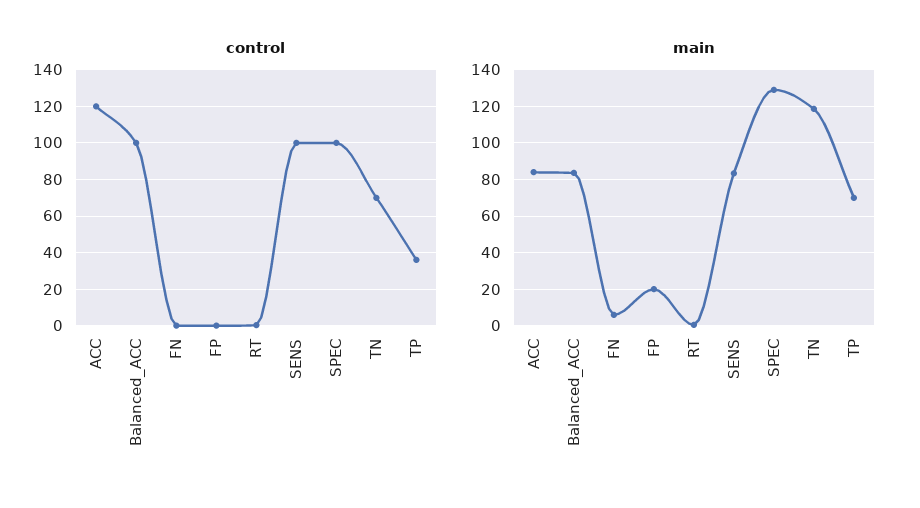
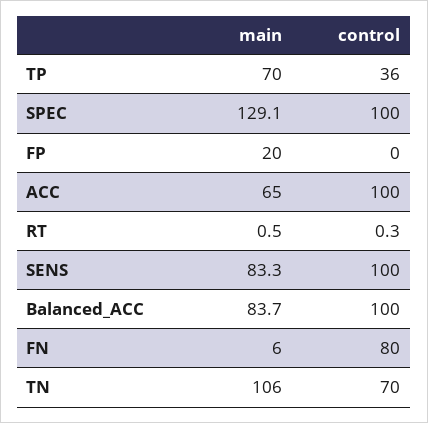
control, ACC: 120 -> 100
control, FN: 0 -> 80
main, ACC: 85 -> 65
main, TN: 120 -> 106

